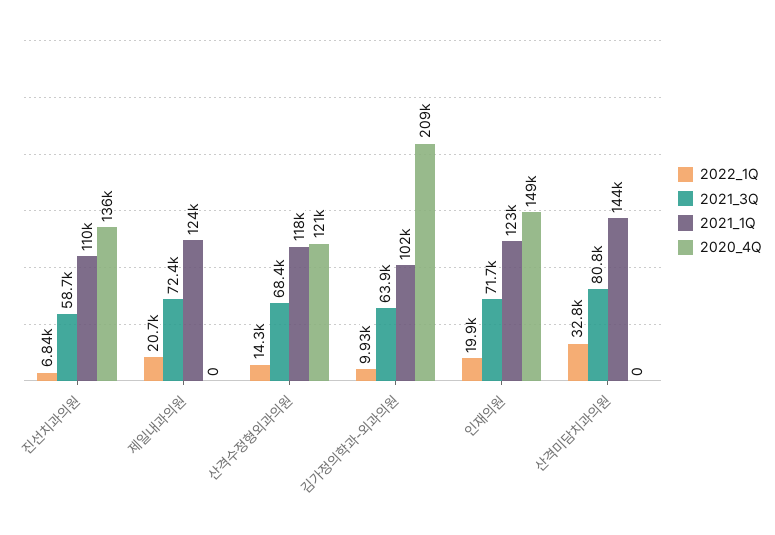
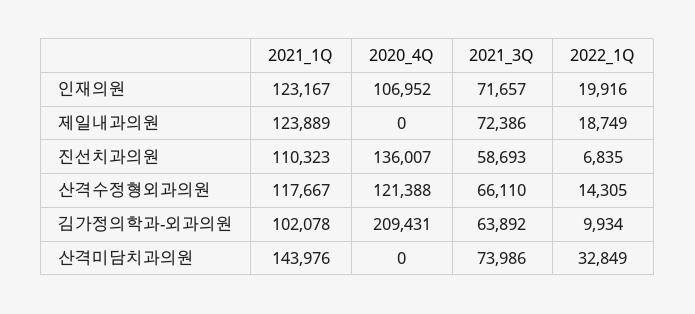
2022_1Q, 제일내과의원: 20700 -> 18749
2021_3Q, 산격수정형외과의원: 68400 -> 66110
2020_4Q, 인재의원: 149000 -> 106952
2021_3Q, 산격미담치과의원: 80800 -> 73986

